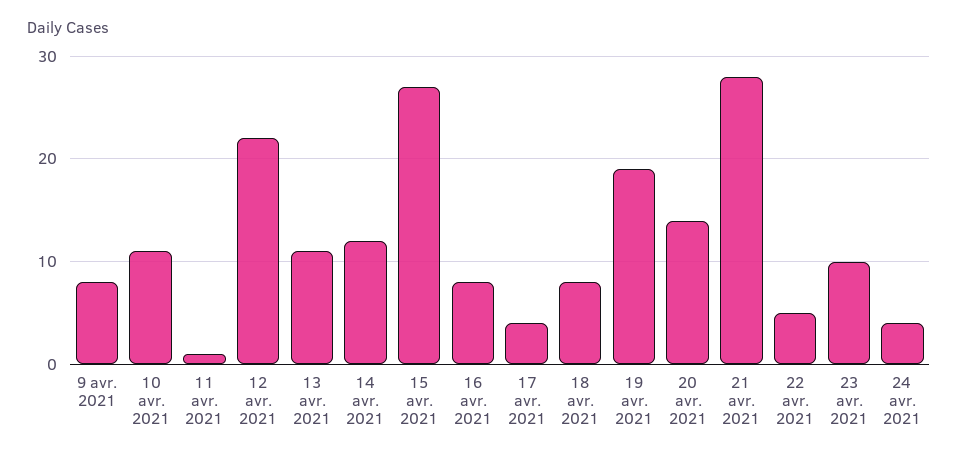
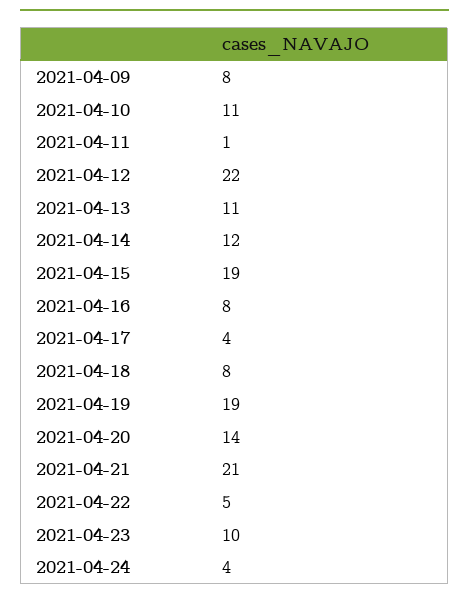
15 avr. 2021: 27 -> 19
21 avr. 2021: 28 -> 21

